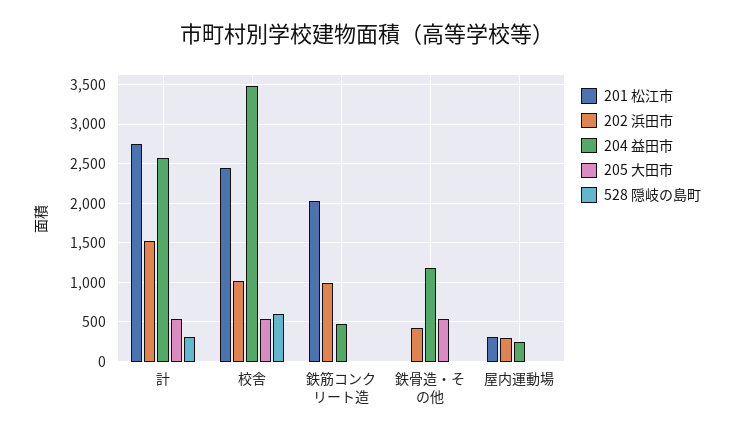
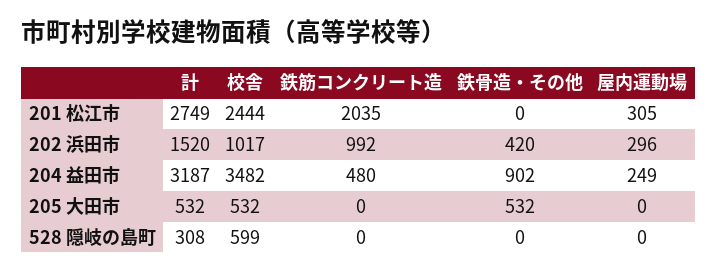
204 益田市, 計: 2600 -> 3187
204 益田市, 鉄骨造・その他: 1200 -> 902

